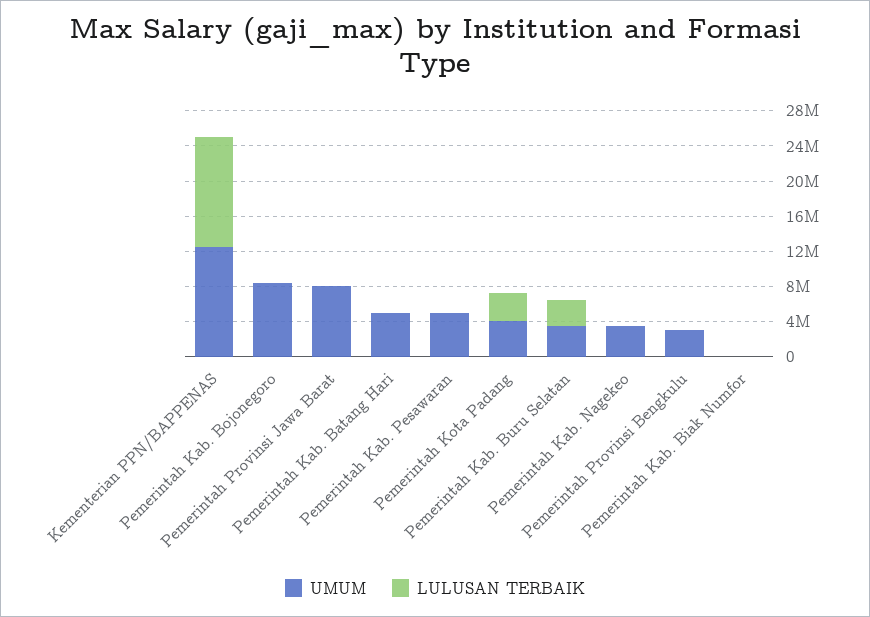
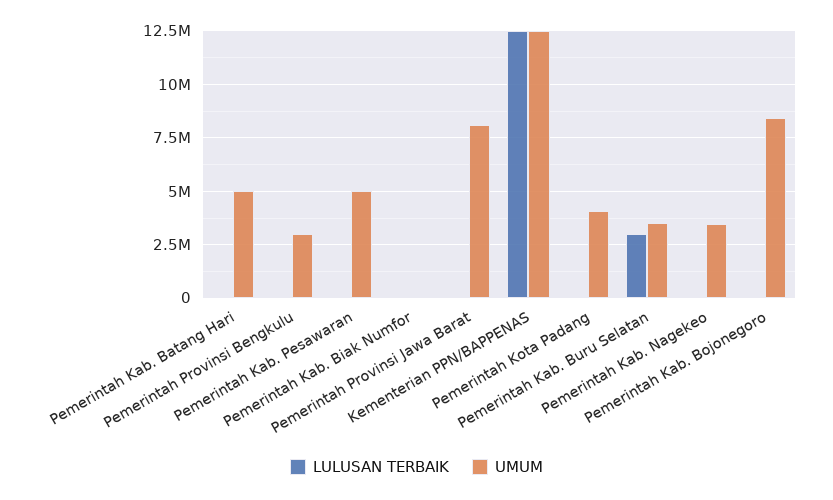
LULUSAN TERBAIK, Pemerintah Kota Padang: 3000000 -> 0

